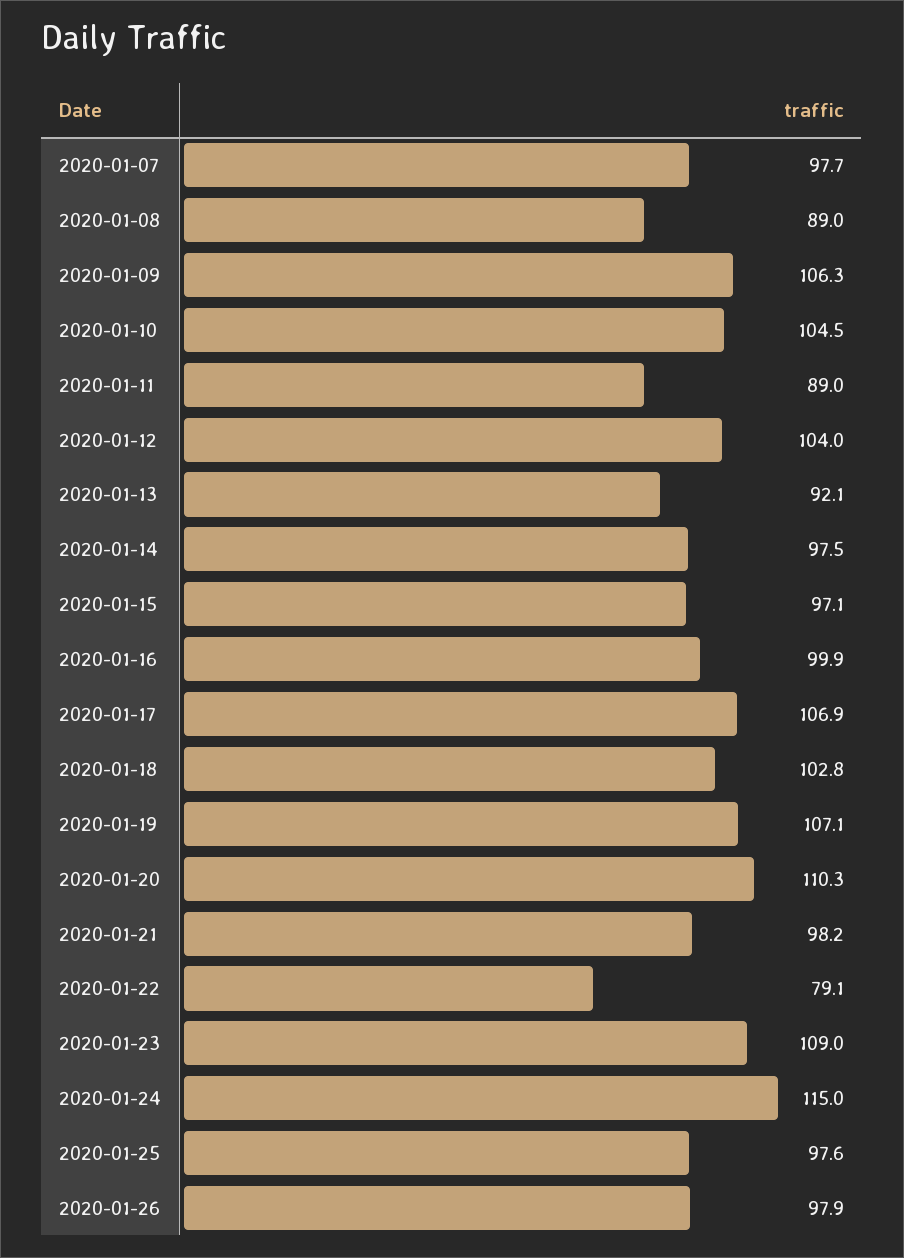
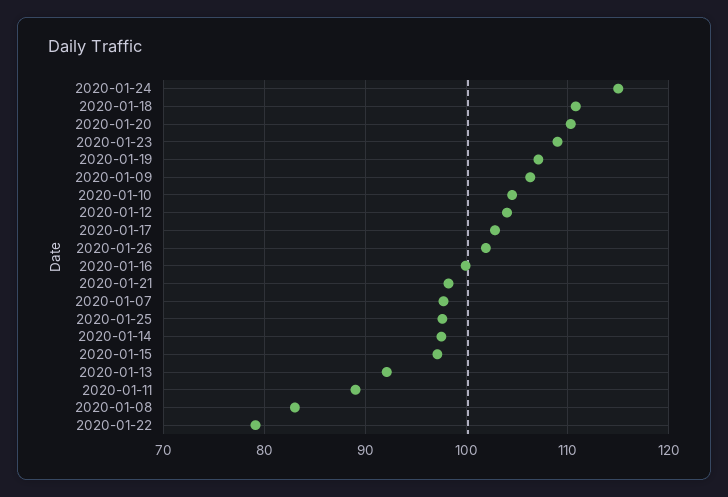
2020-01-08: 89 -> 83
2020-01-17: 106.9 -> 103
2020-01-18: 102.8 -> 111
2020-01-26: 97.9 -> 102

